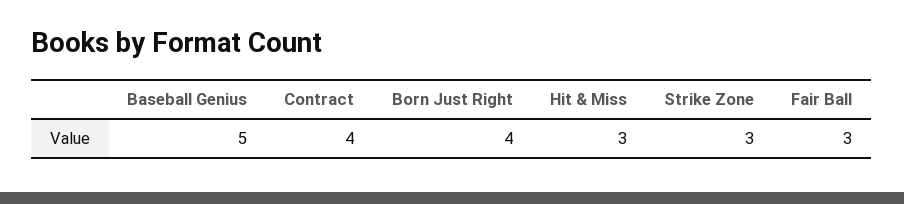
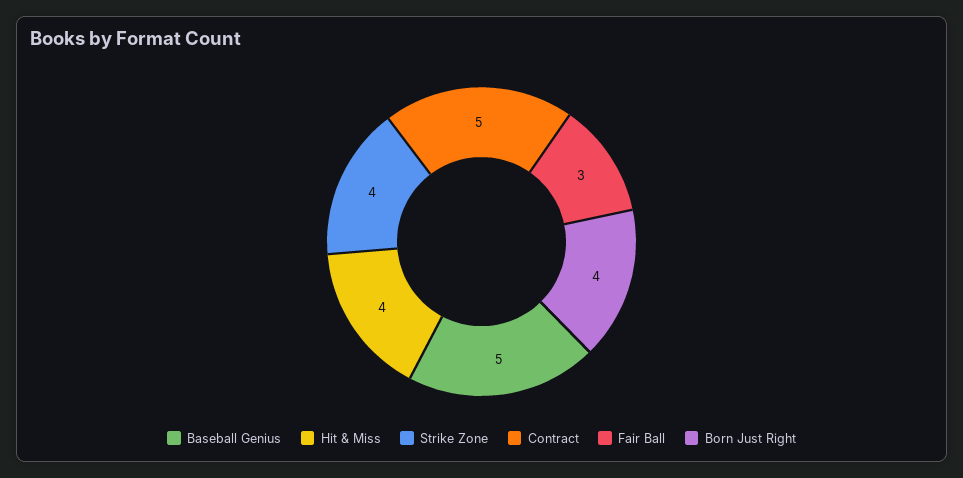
Contract: 4 -> 5
Hit & Miss: 3 -> 4
Strike Zone: 3 -> 4

